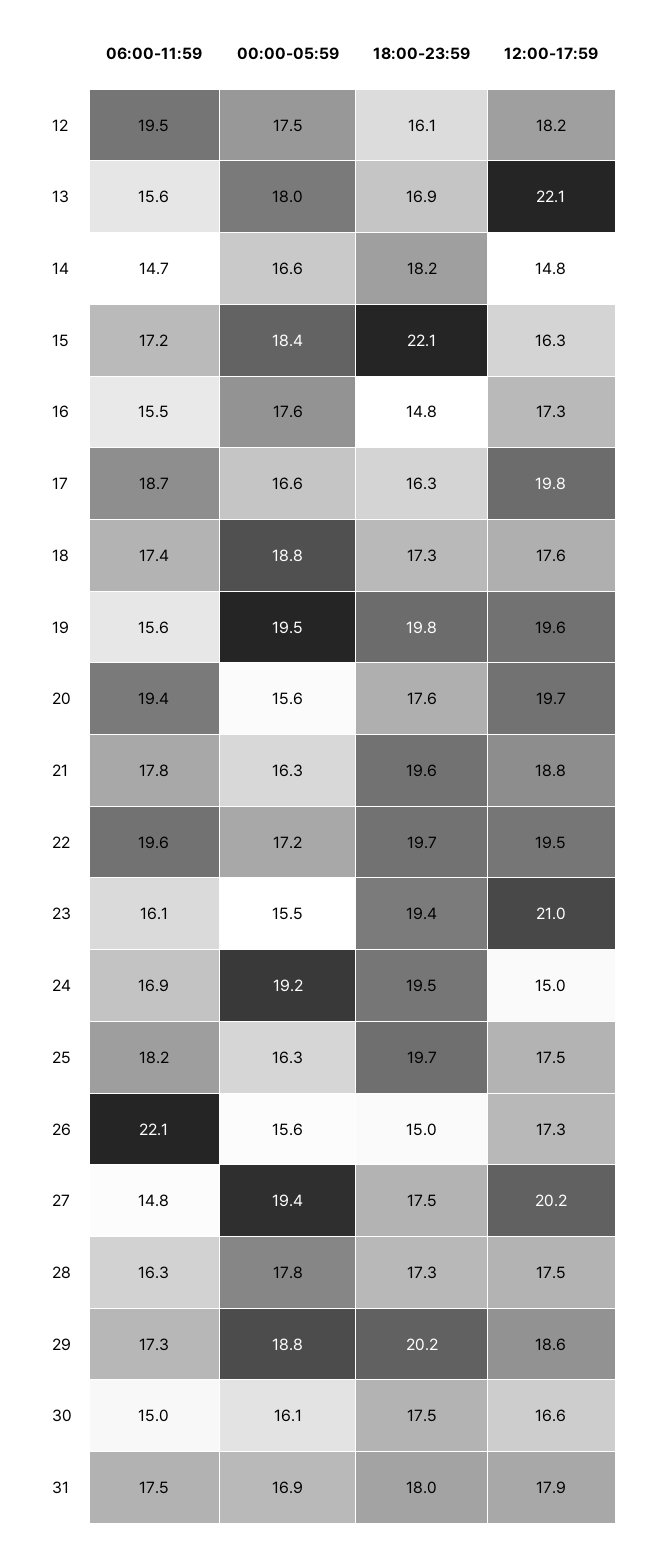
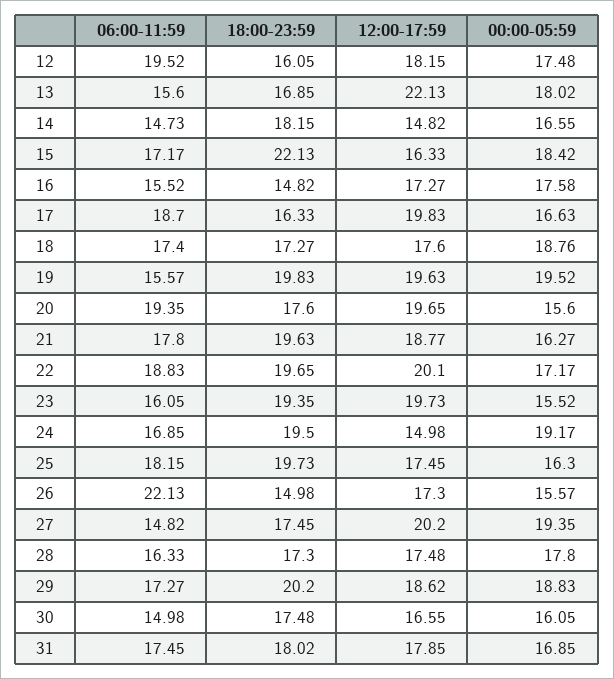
06:00-11:59, 22: 19.6 -> 18.83
12:00-17:59, 22: 19.5 -> 20.1
12:00-17:59, 23: 21 -> 19.73

